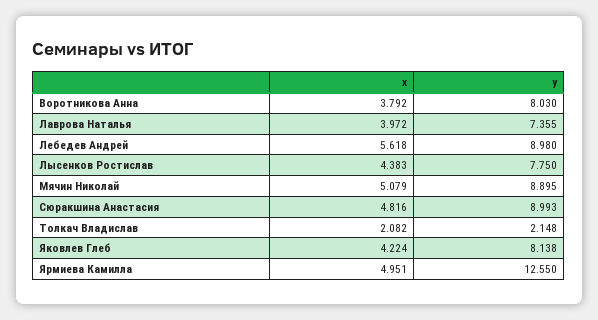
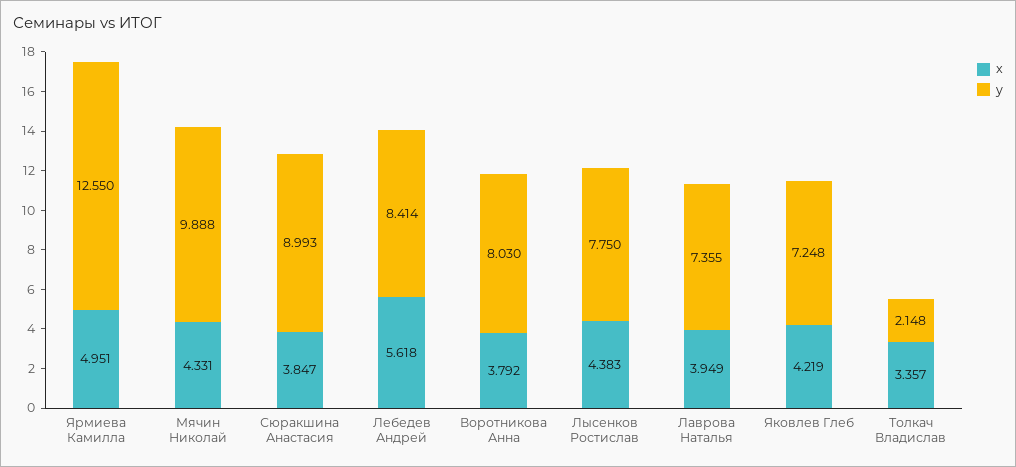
x, Лаврова Наталья: 3.972 -> 3.949
y, Лебедев Андрей: 8.98 -> 8.414
x, Мячин Николай: 5.079 -> 4.331
y, Мячин Николай: 8.895 -> 9.888
x, Сюракшина Анастасия: 4.816 -> 3.847
x, Толкач Владислав: 2.082 -> 3.357
x, Яковлев Глеб: 4.224 -> 4.219
y, Яковлев Глеб: 8.138 -> 7.248

